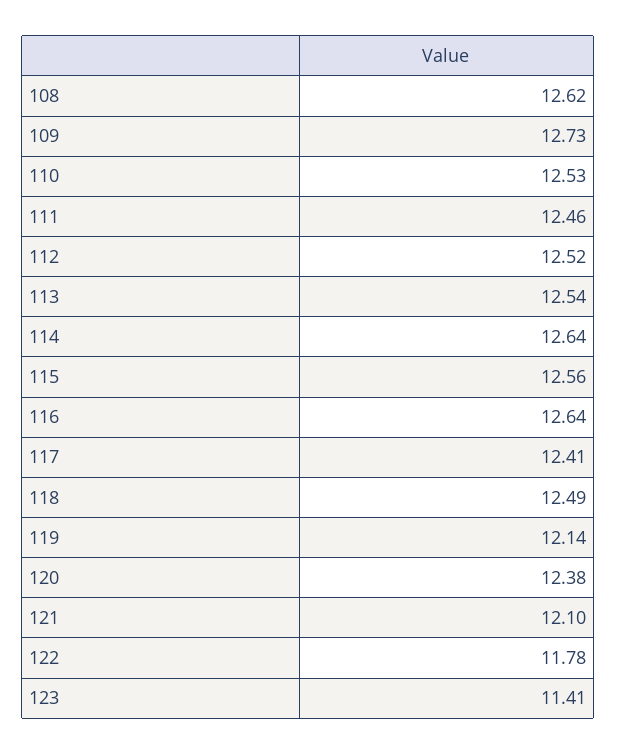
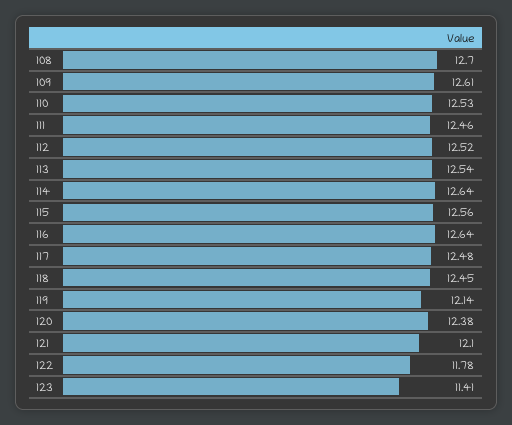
108: 12.62 -> 12.7
109: 12.73 -> 12.61
117: 12.41 -> 12.48
118: 12.49 -> 12.45

